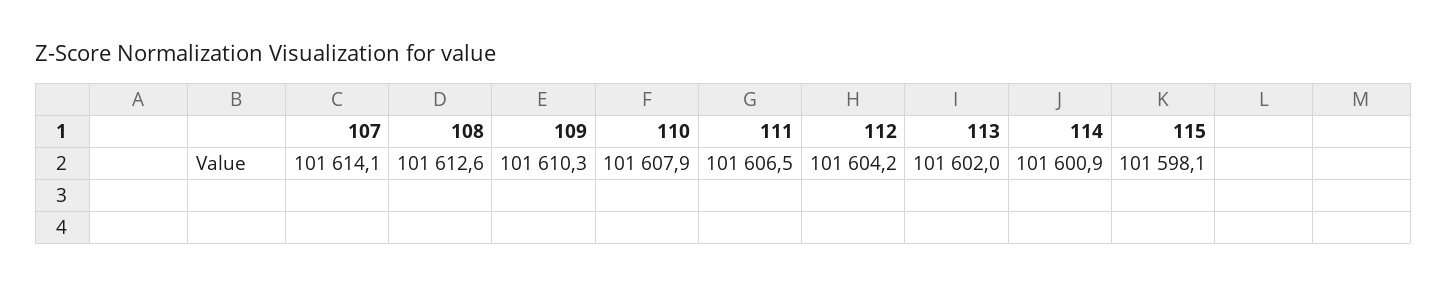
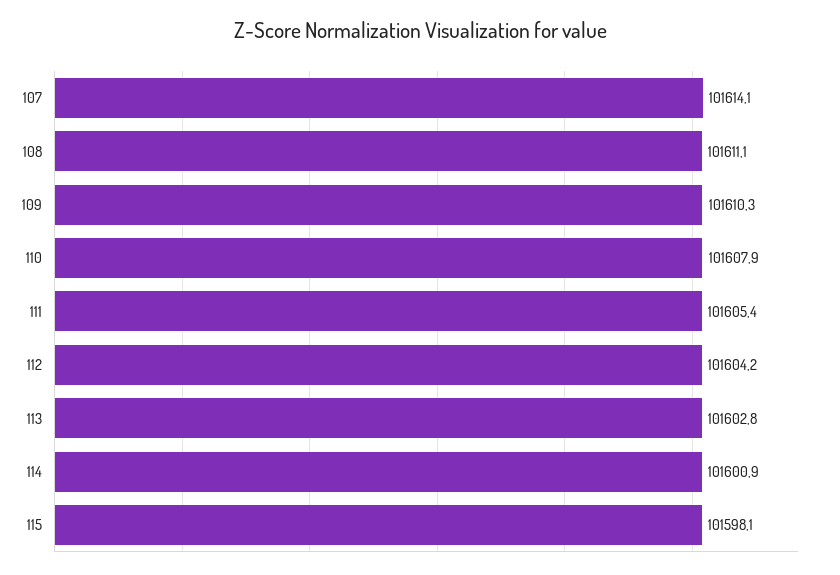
108: 101612.6 -> 101611.1
111: 101606.5 -> 101605.4
113: 101602 -> 101602.8

